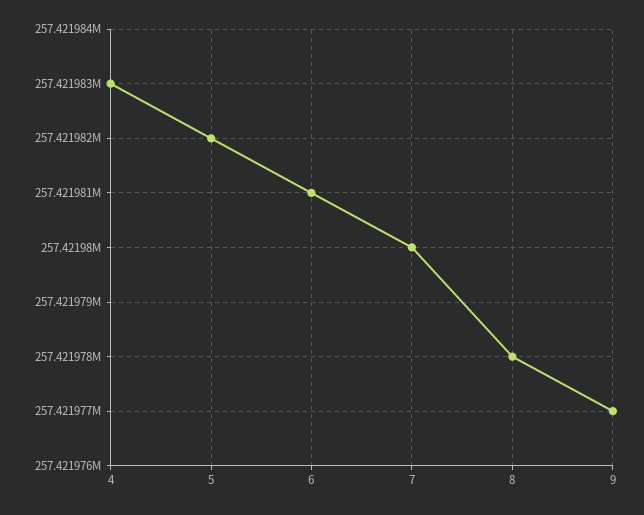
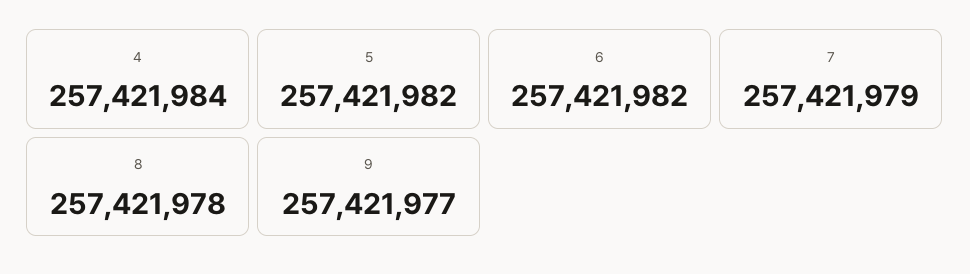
4: 257421983 -> 257421984
6: 257421981 -> 257421982
7: 257421980 -> 257421979

